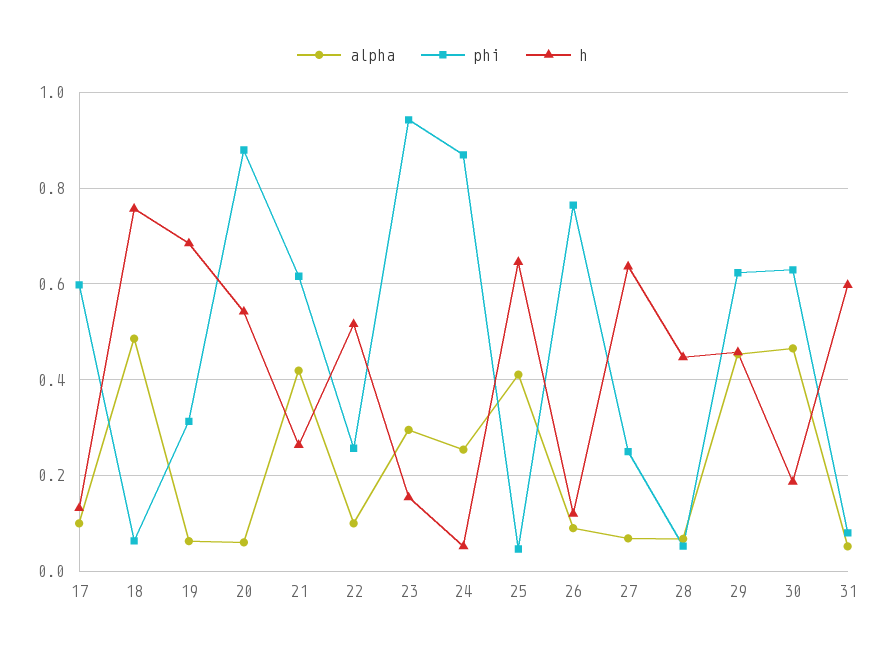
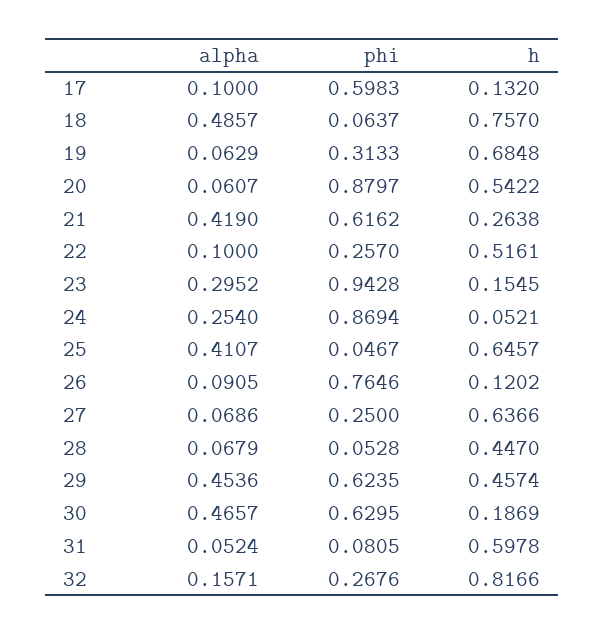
alpha, 32: none -> 0.1571
phi, 32: none -> 0.2676
h, 32: none -> 0.8166

